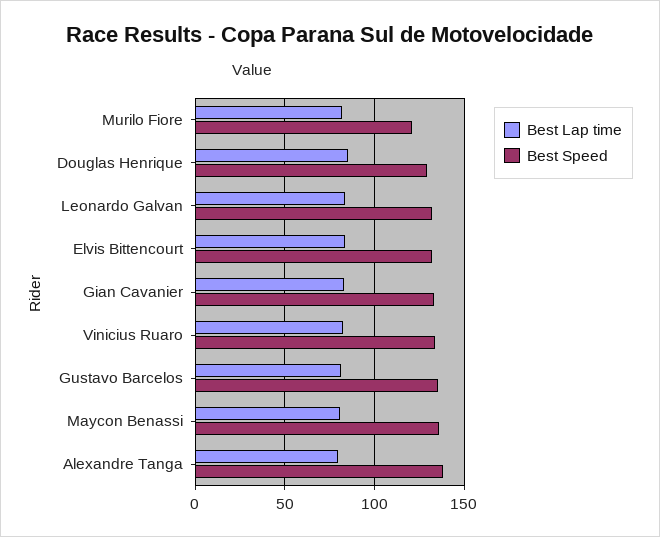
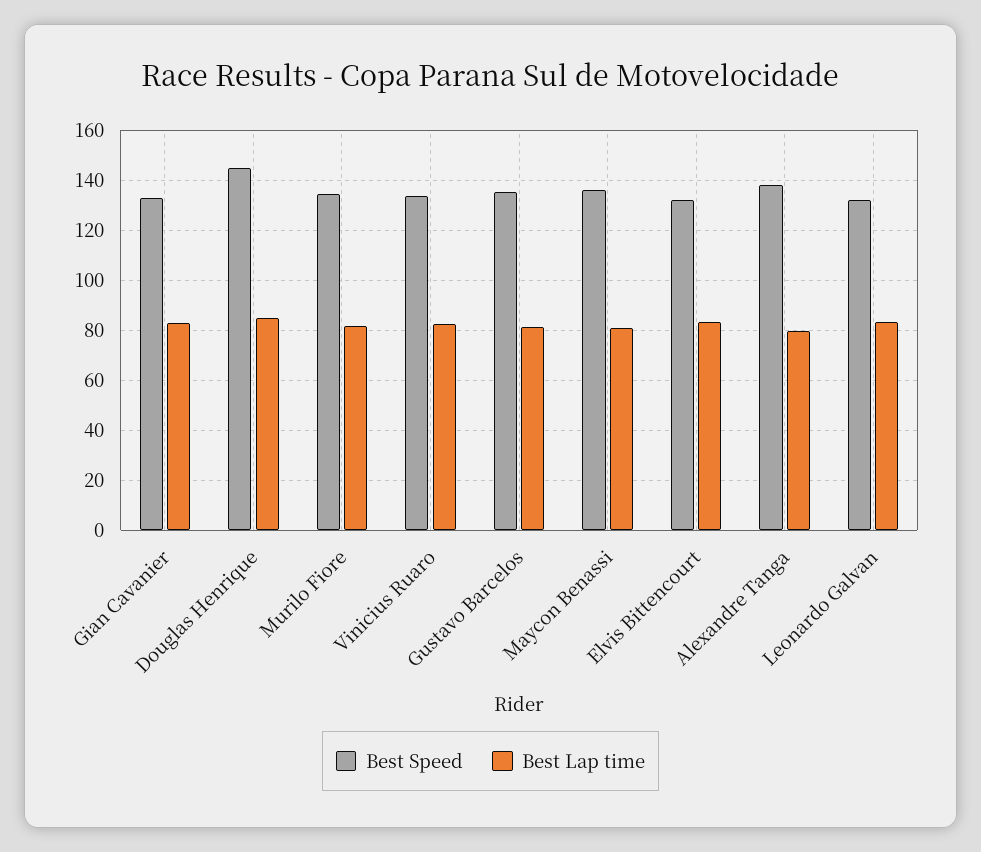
Best Speed, Murilo Fiore: 120 -> 135
Best Speed, Douglas Henrique: 130 -> 145

